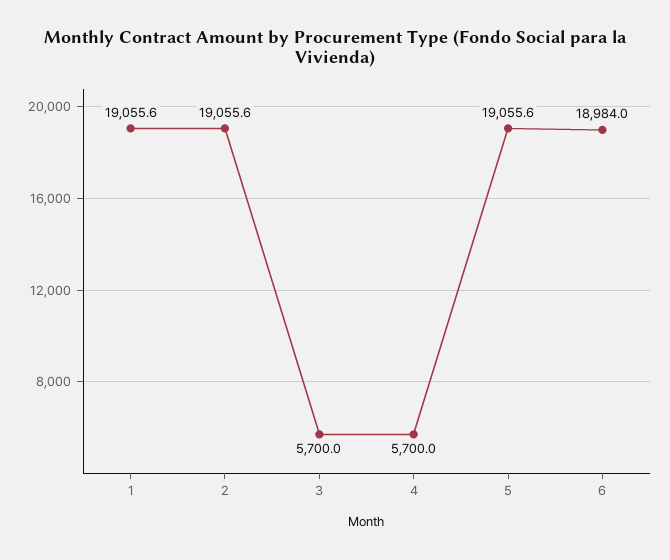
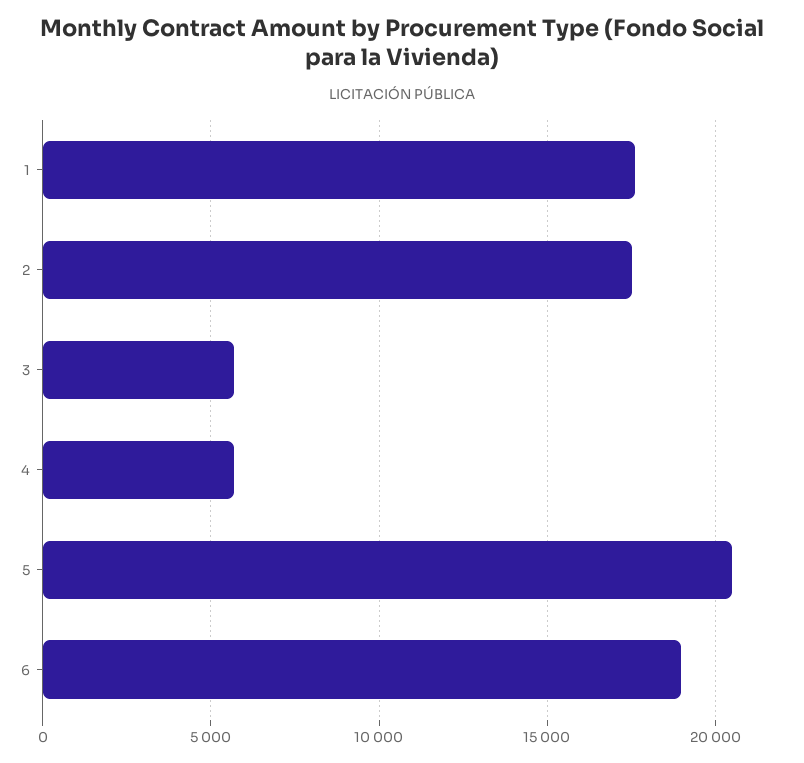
1: 19055.6 -> 17500
2: 19055.6 -> 17500
5: 19055.6 -> 20500

